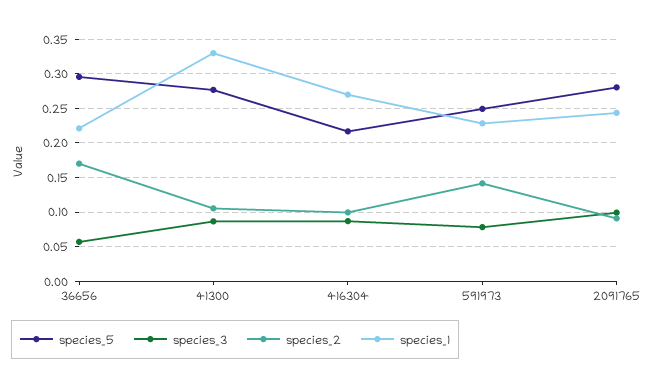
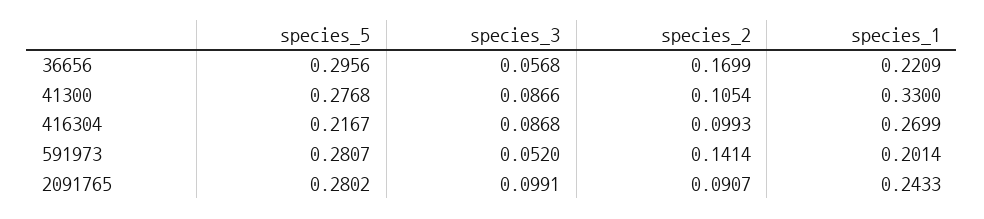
species_5, 591973: 0.25 -> 0.2807
species_3, 591973: 0.08 -> 0.052
species_1, 591973: 0.23 -> 0.2014

